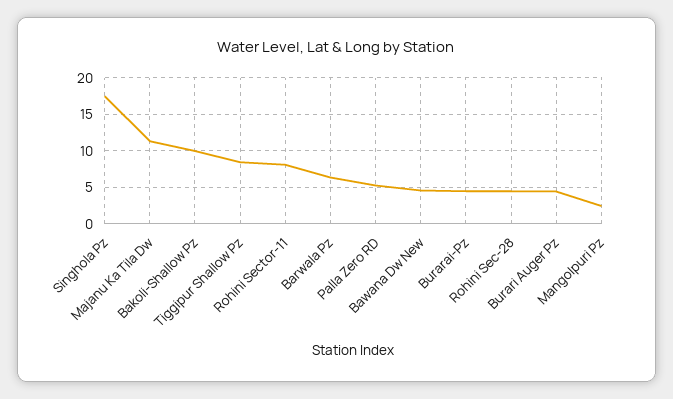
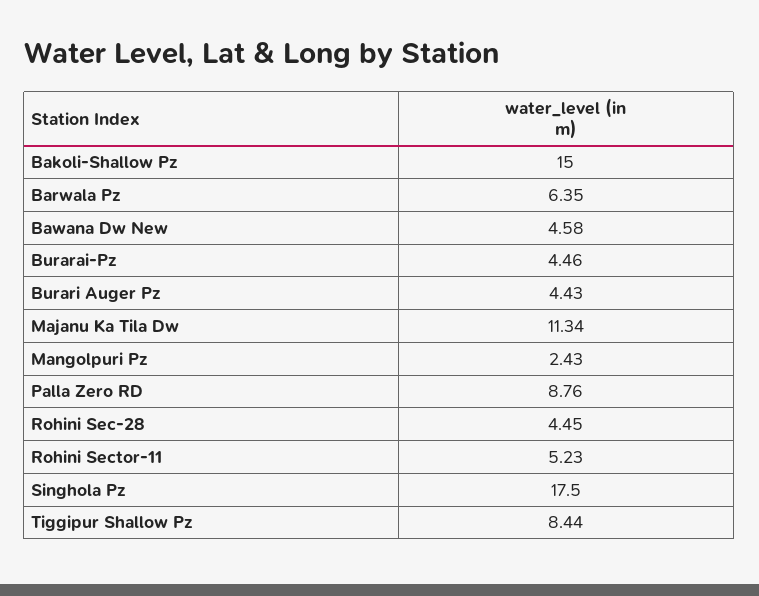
Bakoli-Shallow Pz: 10 -> 15
Rohini Sector-11: 8 -> 5.23
Palla Zero RD: 5 -> 8.76

